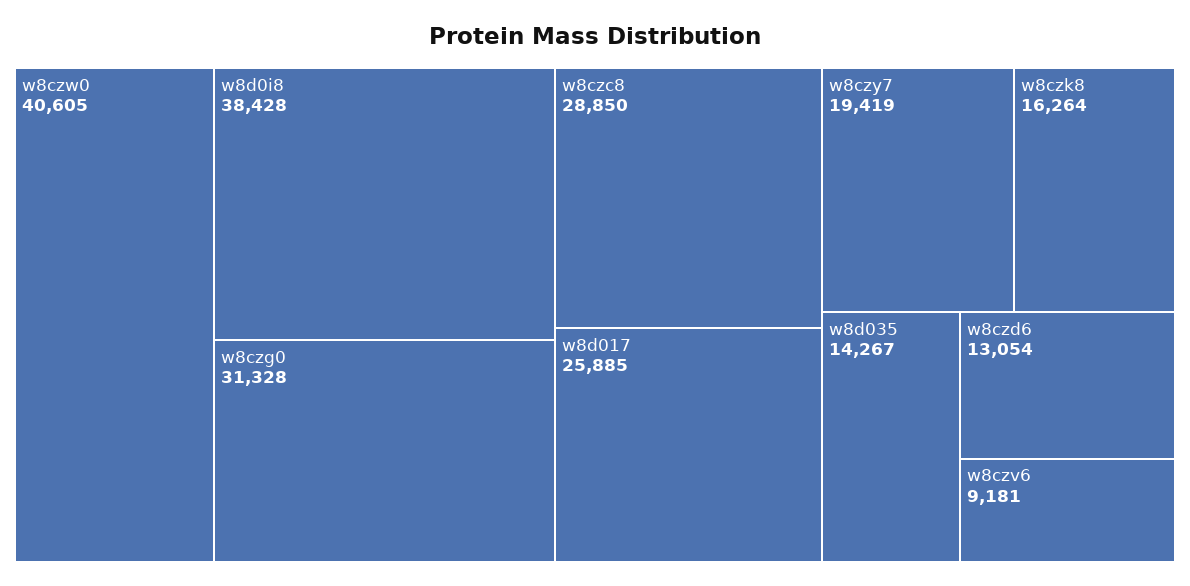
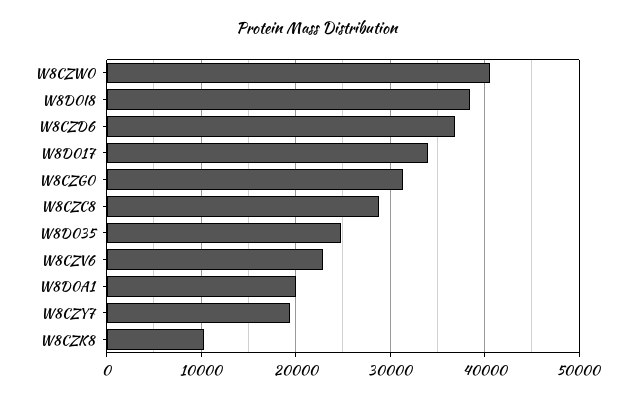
w8d017: 25885 -> 34000
w8czk8: 16264 -> 10000
w8d035: 14267 -> 25000
w8czd6: 13054 -> 37000
w8czv6: 9181 -> 23000
W8D0A1: none -> 20000

